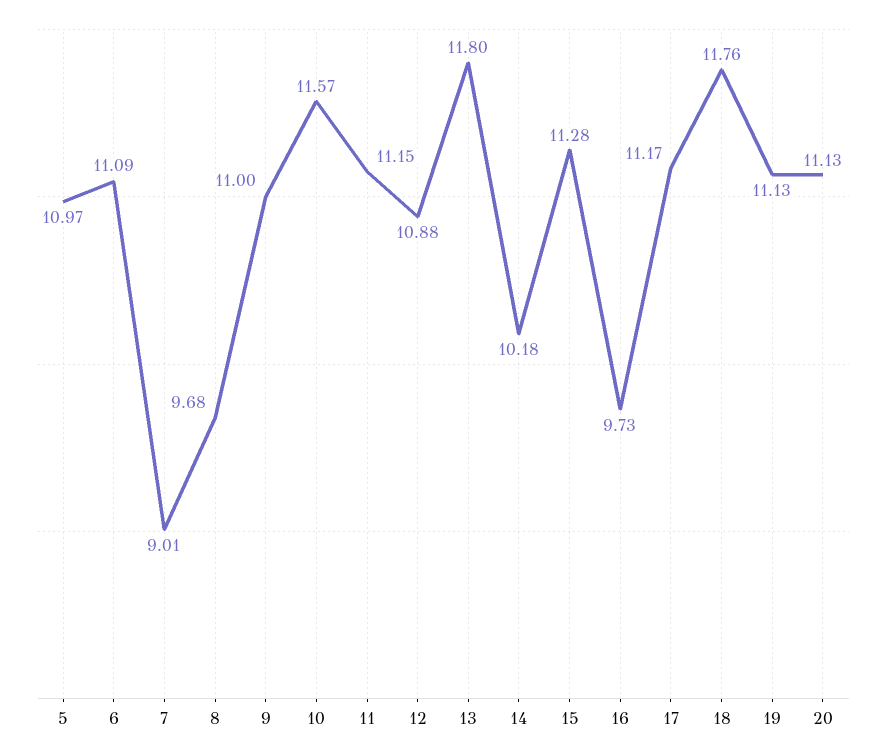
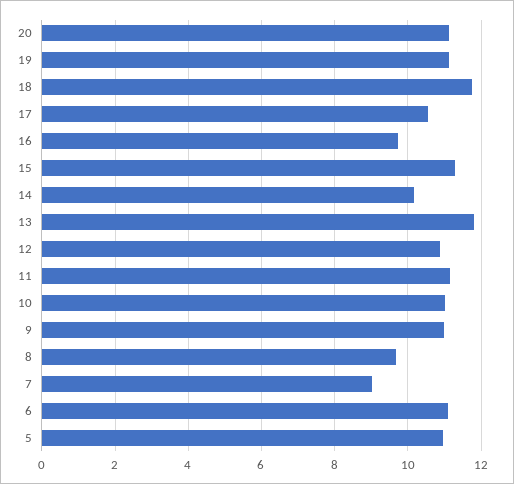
10: 11.57 -> 11
17: 11.17 -> 10.6

